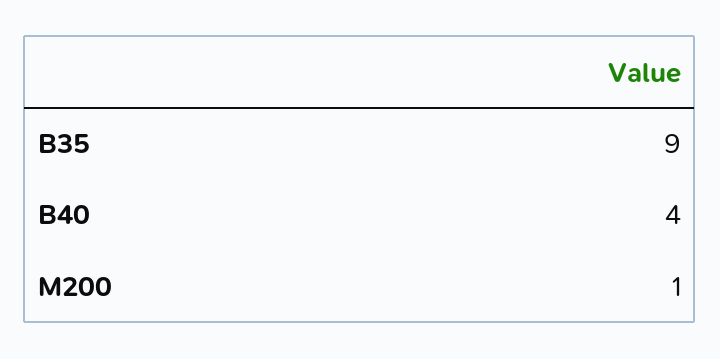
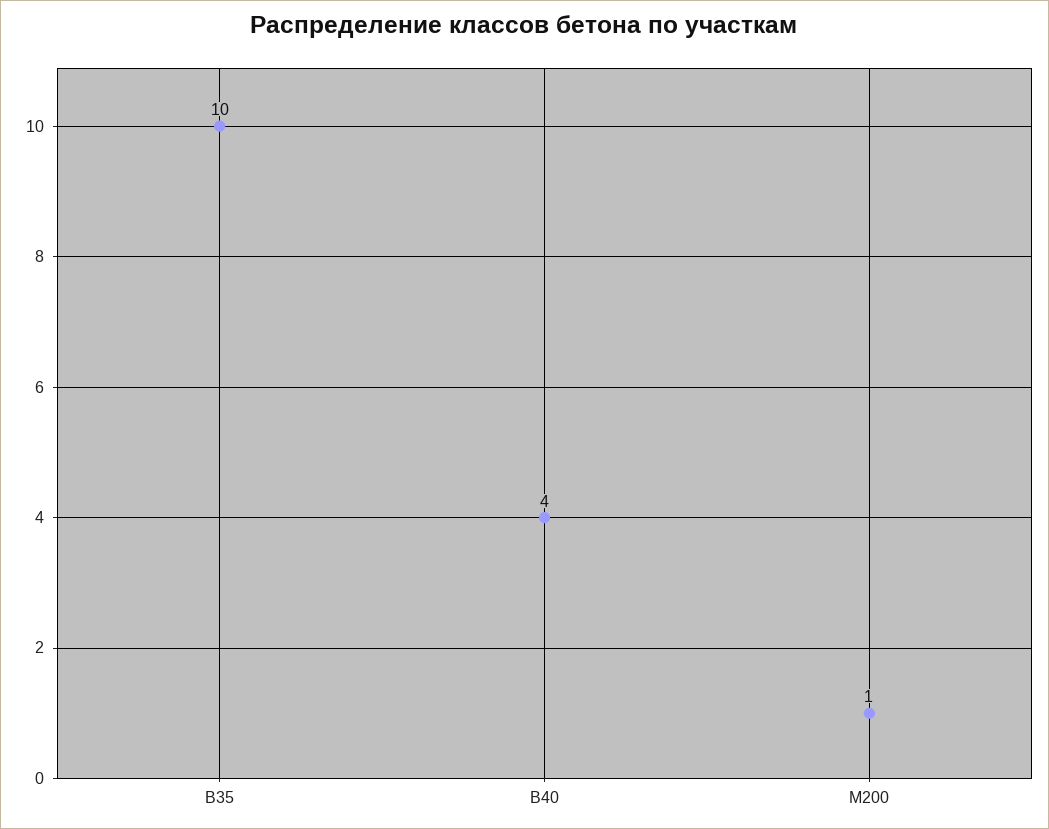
В35: 9 -> 10

